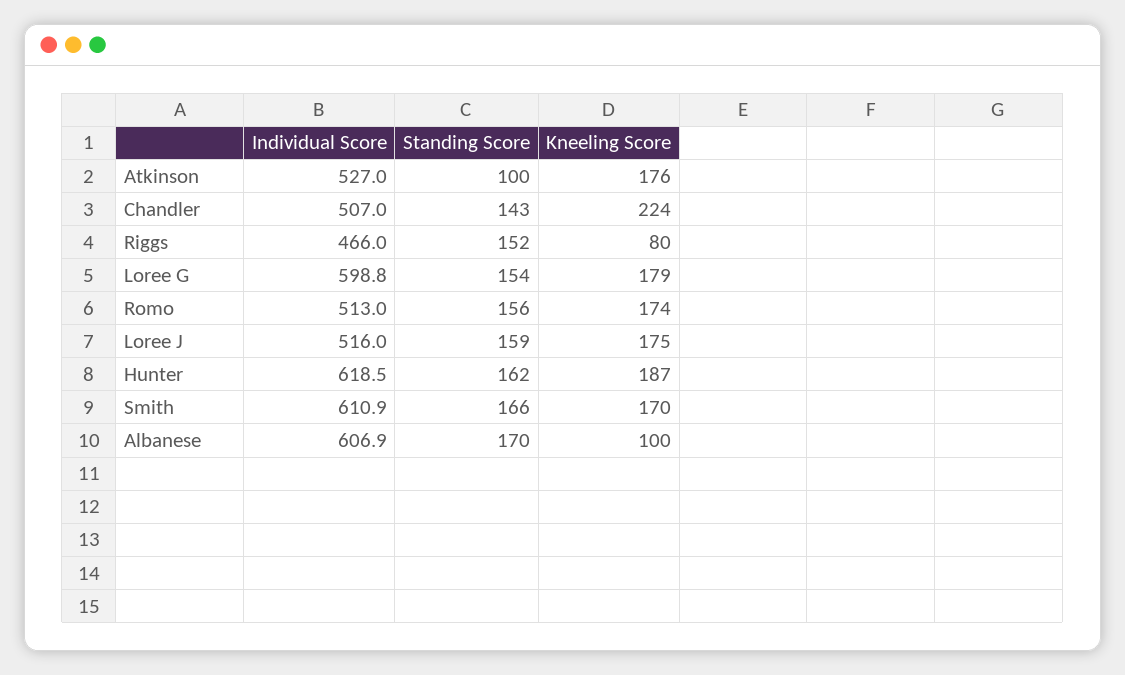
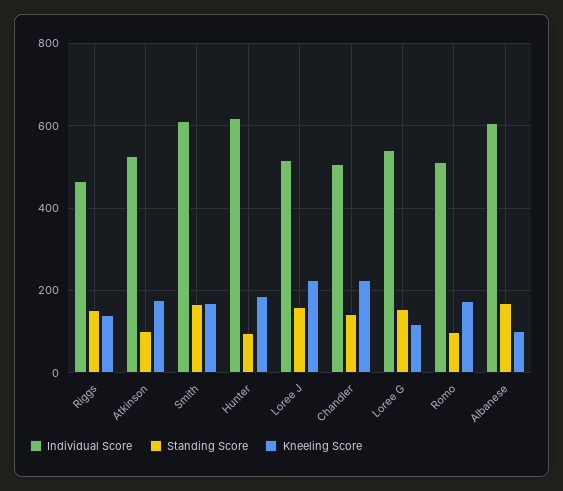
Kneeling Score, Riggs: 80 -> 140
Individual Score, Loree G: 598.8 -> 540
Kneeling Score, Loree G: 179 -> 120
Standing Score, Romo: 156 -> 100
Kneeling Score, Loree J: 175 -> 220
Standing Score, Hunter: 162 -> 100

